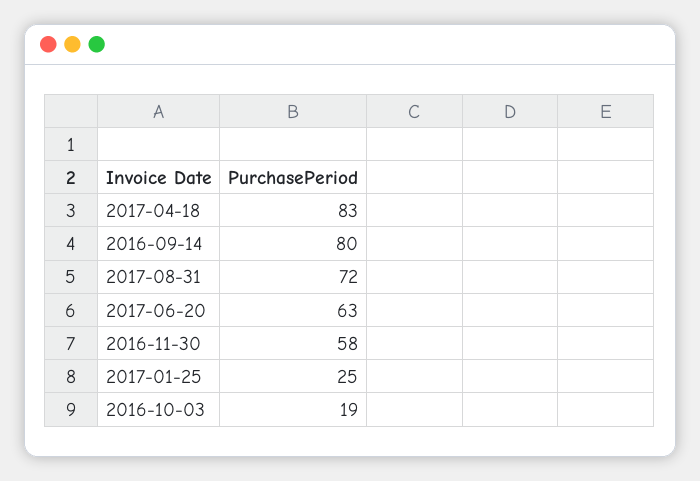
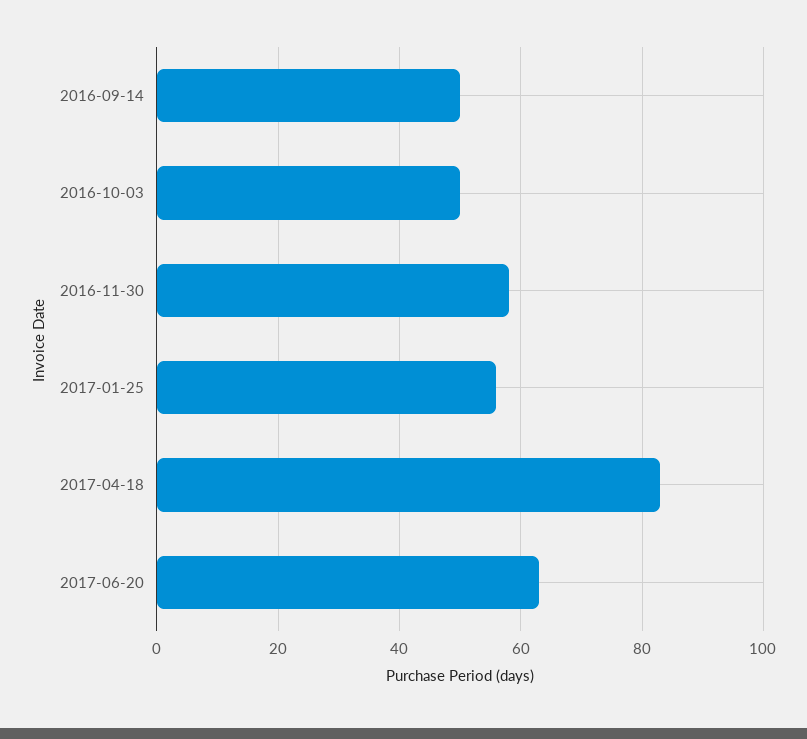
2016-09-14: 80 -> 50
2017-08-31: 72 -> none
2017-01-25: 25 -> 55
2016-10-03: 19 -> 50

